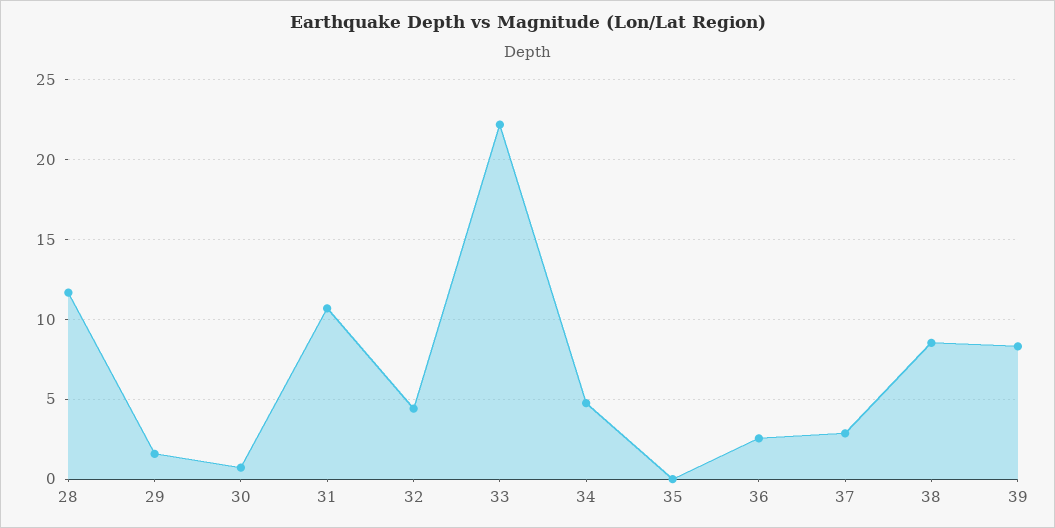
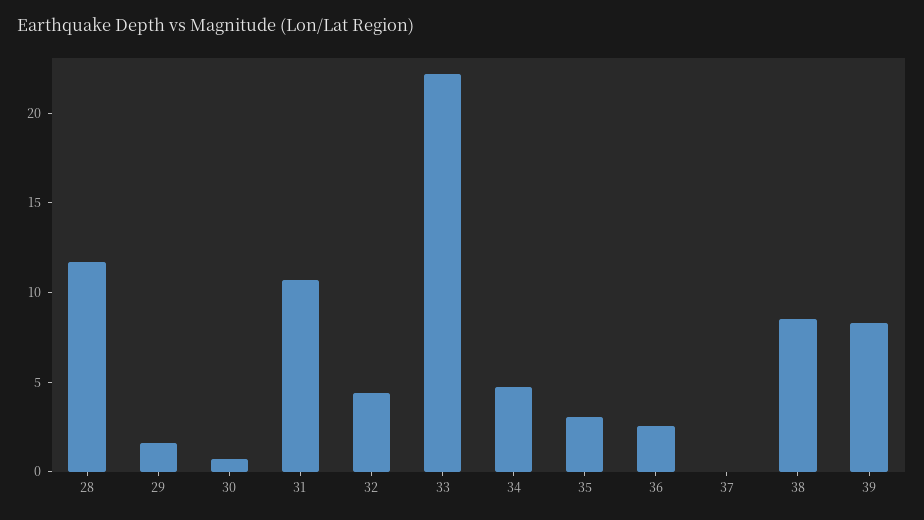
35: 0 -> 3
37: 3 -> 0

